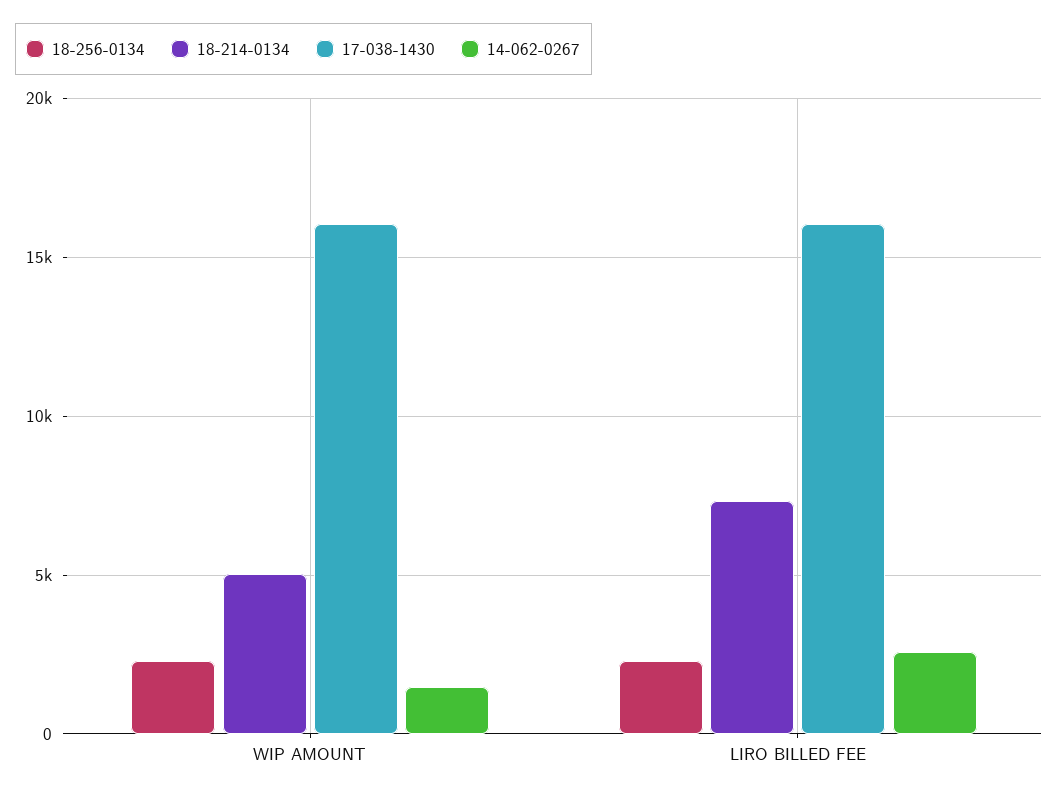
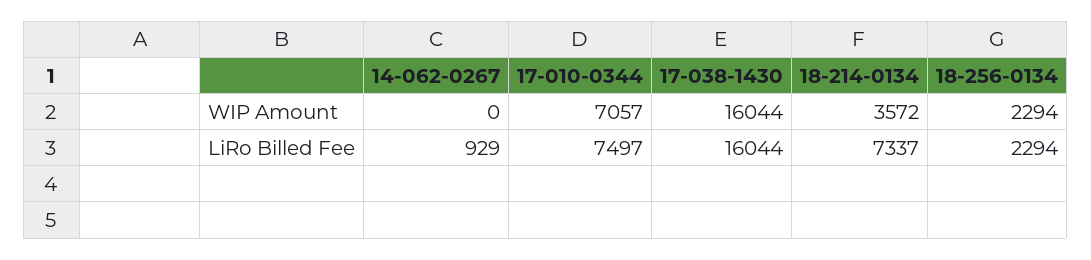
18-214-0134, WIP AMOUNT: 5000 -> 3572
14-062-0267, WIP AMOUNT: 1500 -> 0
14-062-0267, LIRO BILLED FEE: 2500 -> 929
17-010-0344, WIP AMOUNT: none -> 7057
17-010-0344, LIRO BILLED FEE: none -> 7497

